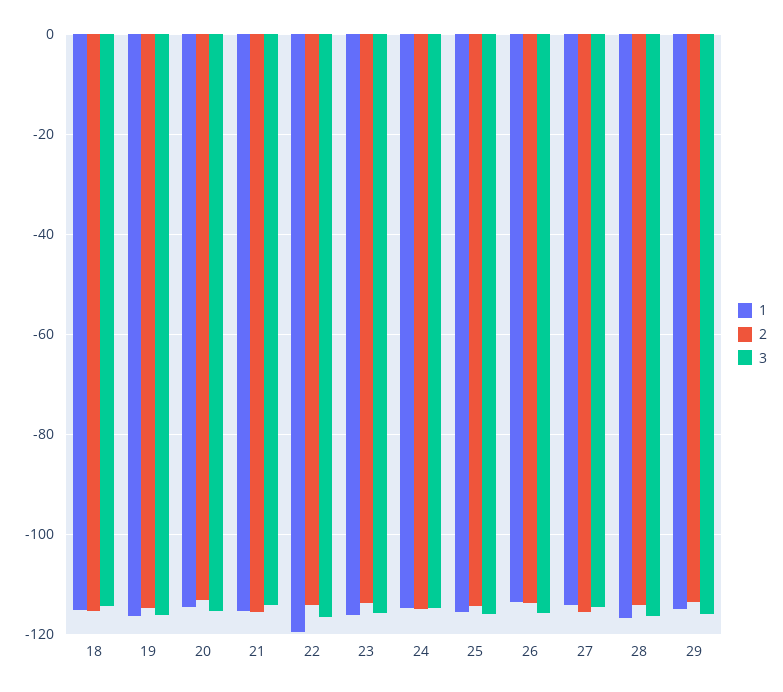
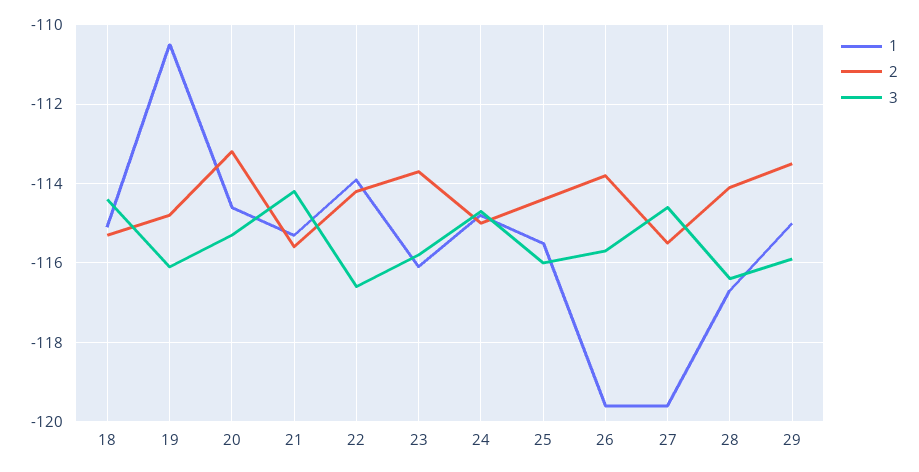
1, 19: -116 -> -110.5
1, 22: -120 -> -114
1, 26: -114 -> -119.5
1, 27: -114 -> -119.5

